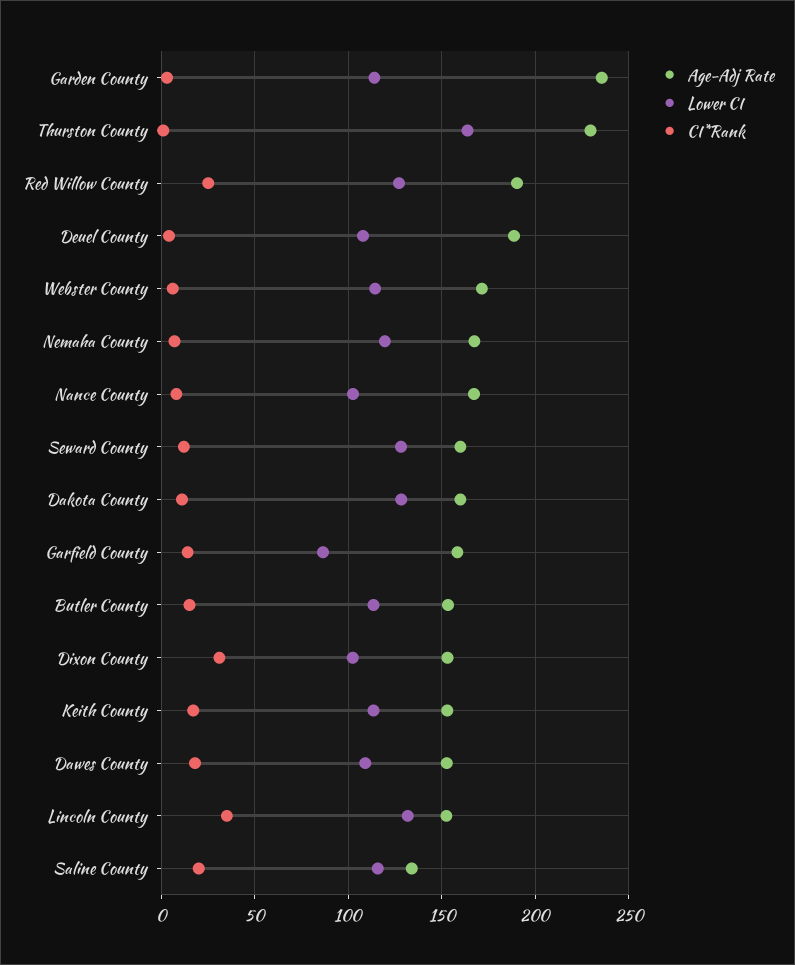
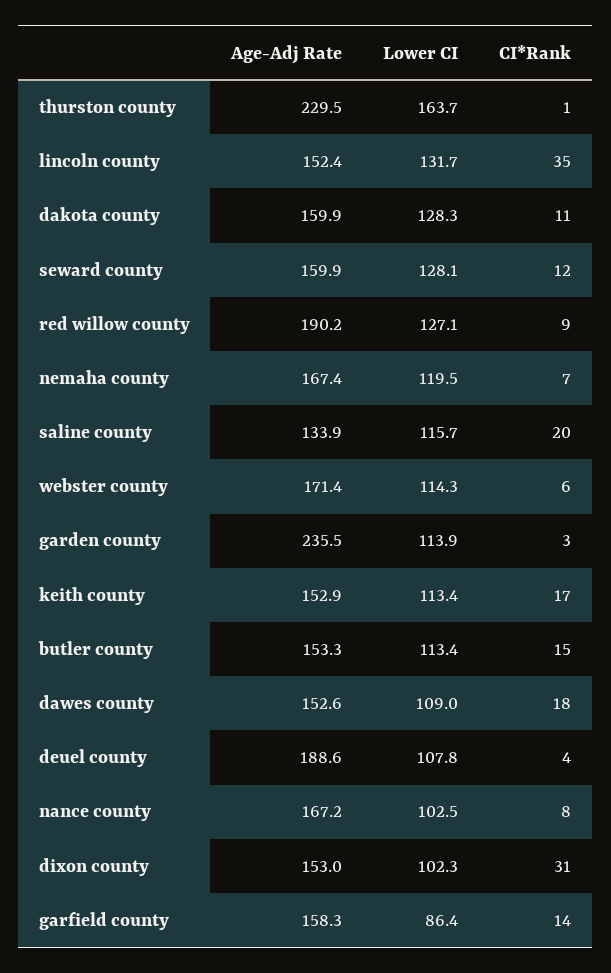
CI*Rank, Red Willow County: 25 -> 9

